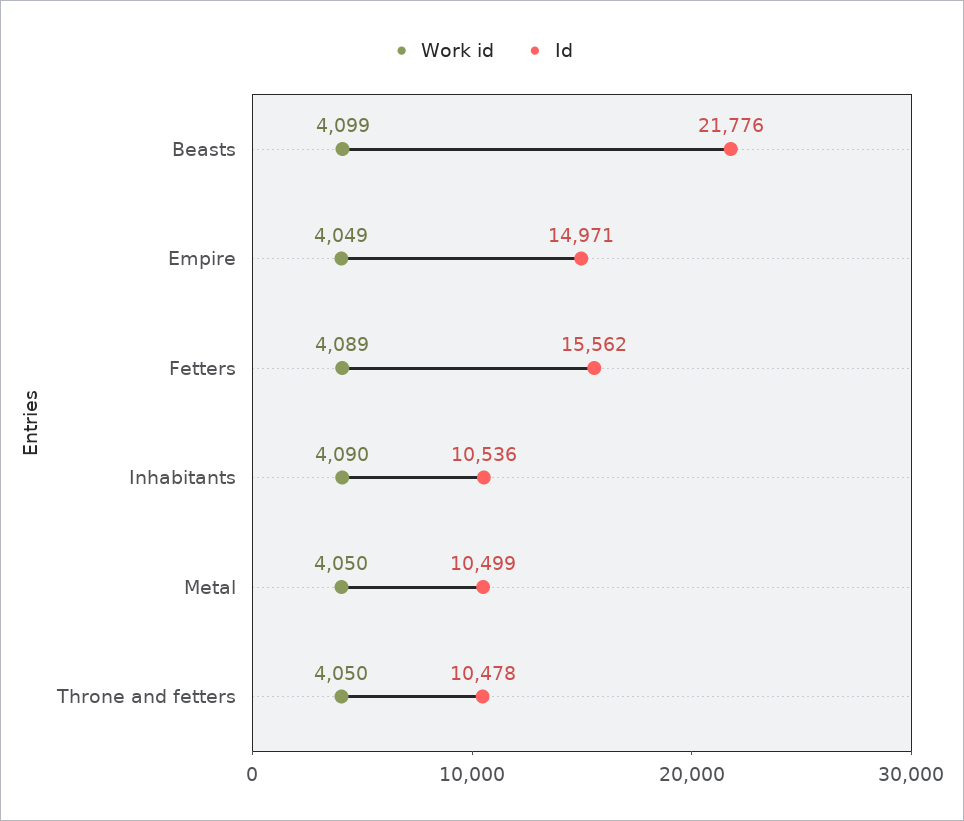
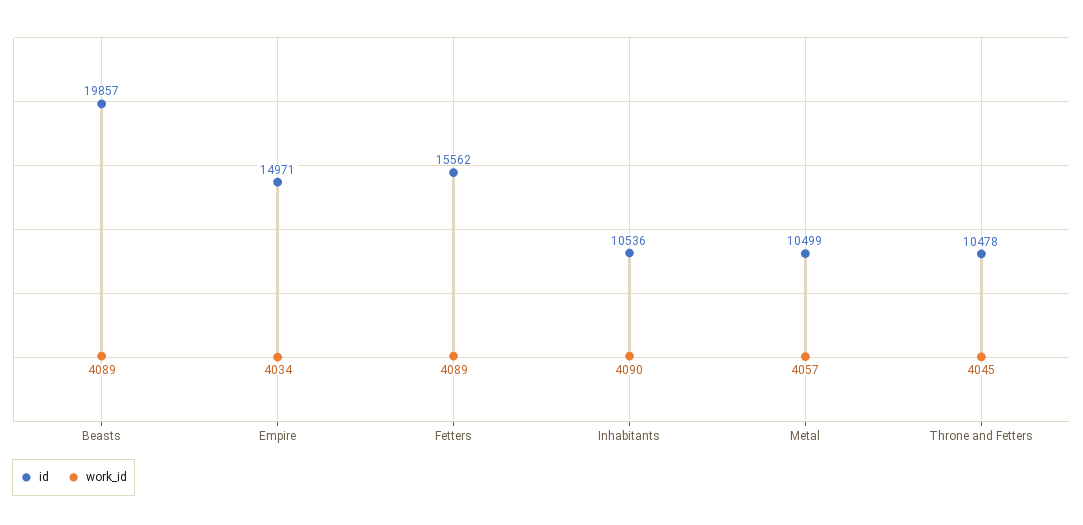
Work id, Beasts: 4099 -> 4089
Id, Beasts: 21776 -> 19857
Work id, Empire: 4049 -> 4034
Work id, Metal: 4050 -> 4057
Work id, Throne and fetters: 4050 -> 4045

